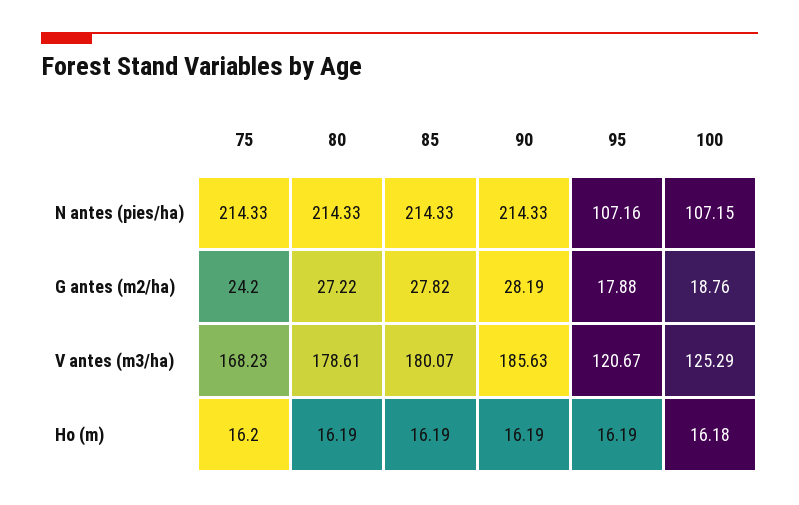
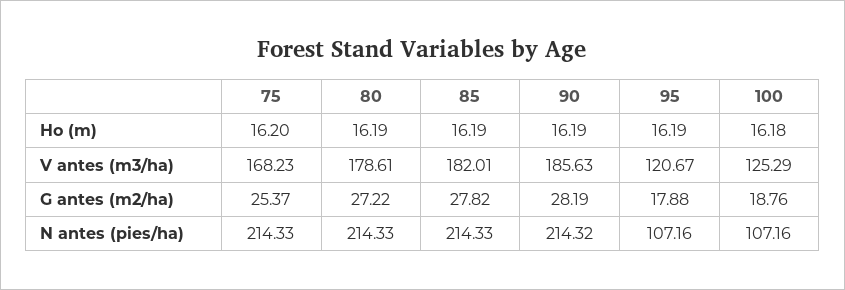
90, N antes (pies/ha): 214.33 -> 214.32
100, N antes (pies/ha): 107.15 -> 107.16
75, G antes (m2/ha): 24.2 -> 25.37
85, V antes (m3/ha): 180.07 -> 182.01

